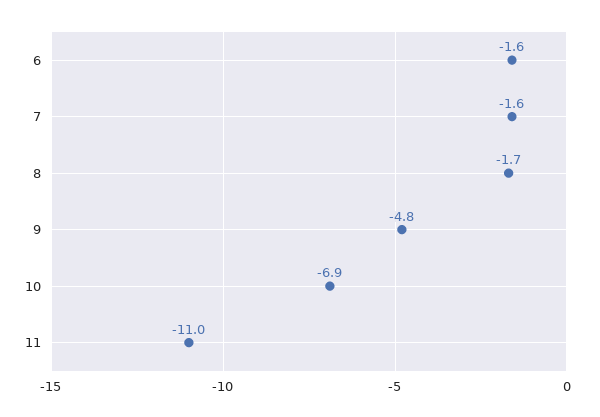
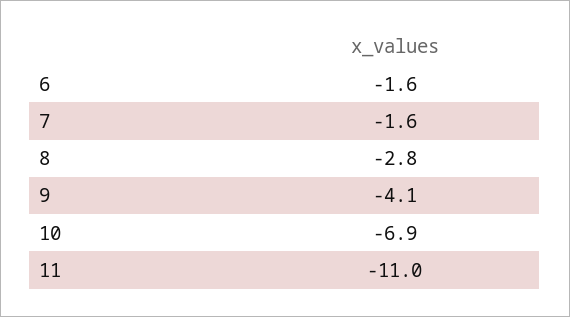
8: -1.7 -> -2.8
9: -4.8 -> -4.1

